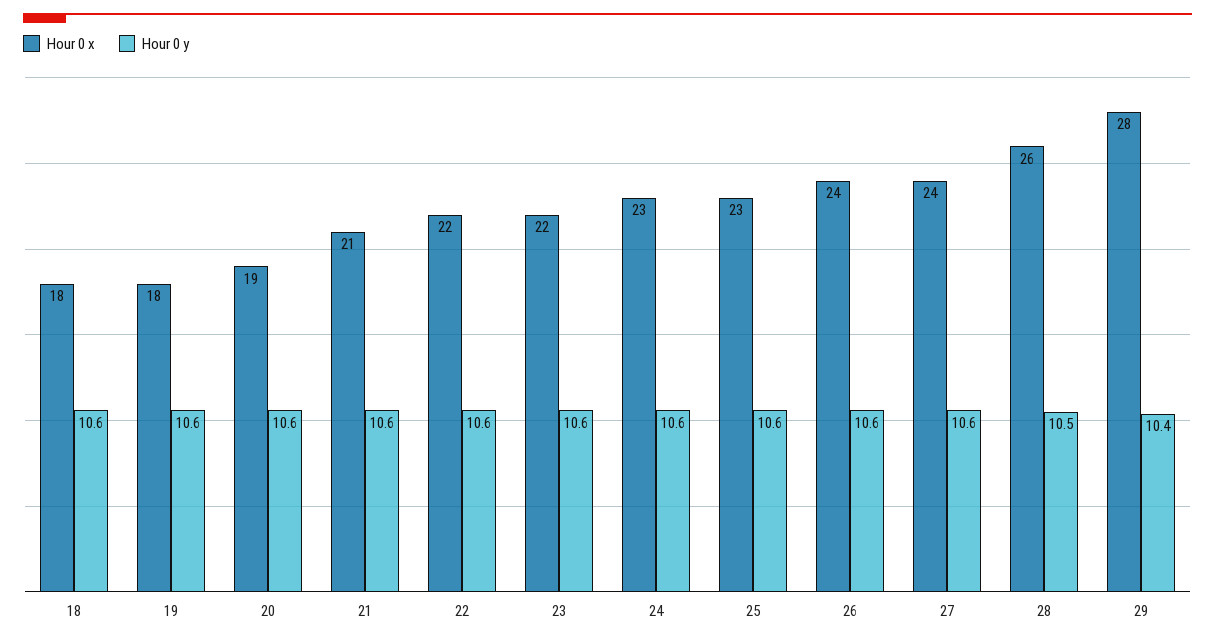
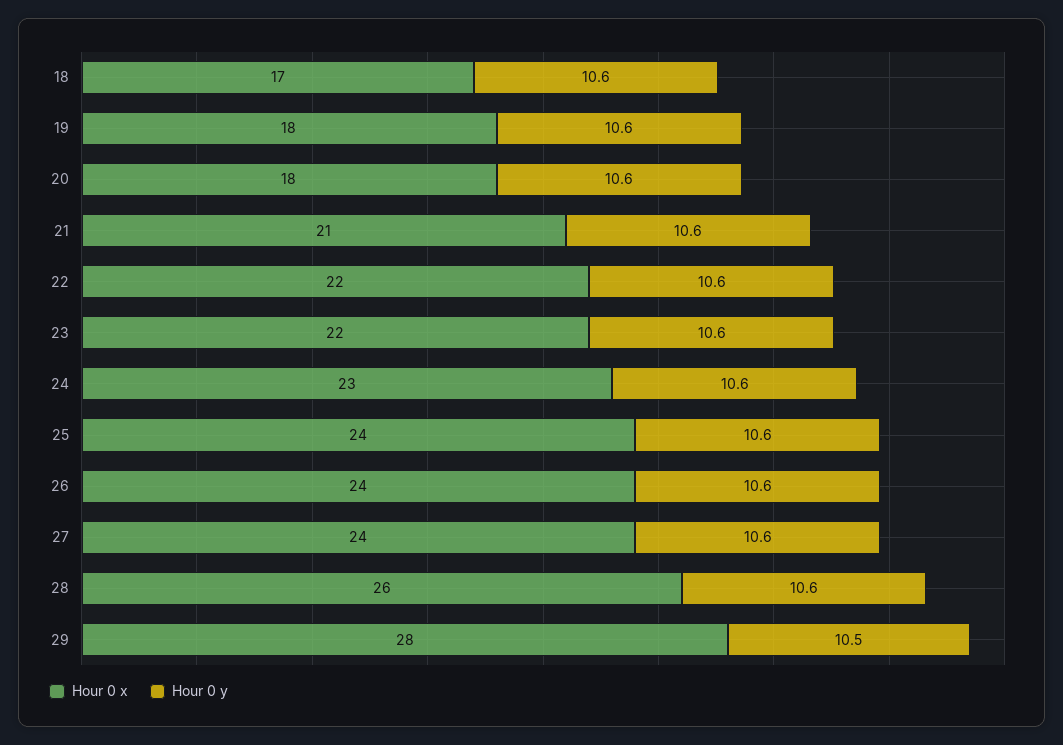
Hour 0 x, 18: 18 -> 17
Hour 0 x, 20: 19 -> 18
Hour 0 x, 25: 23 -> 24
Hour 0 y, 28: 10.5 -> 10.6
Hour 0 y, 29: 10.4 -> 10.5

